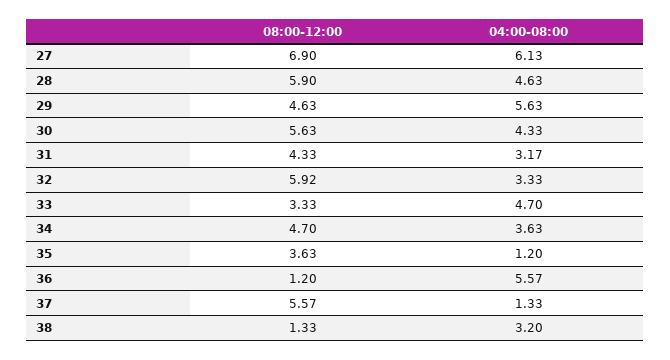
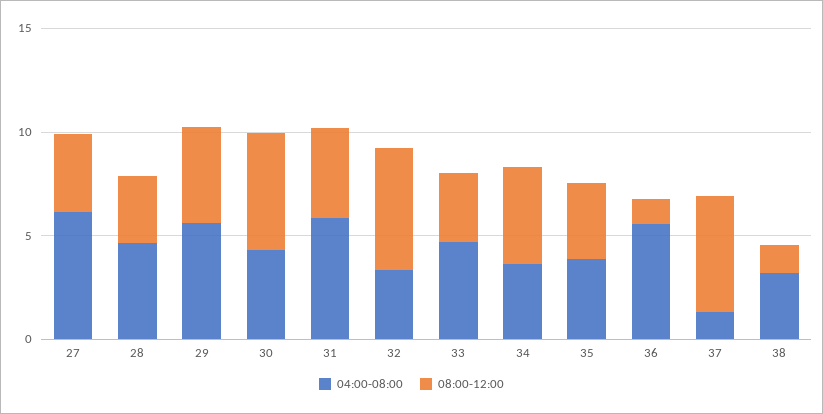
08:00-12:00, 27: 6.9 -> 4
08:00-12:00, 28: 5.9 -> 3
04:00-08:00, 31: 3.17 -> 6
04:00-08:00, 35: 1.2 -> 4

